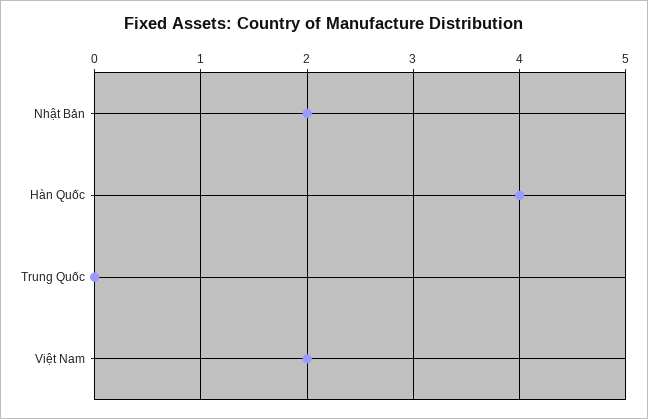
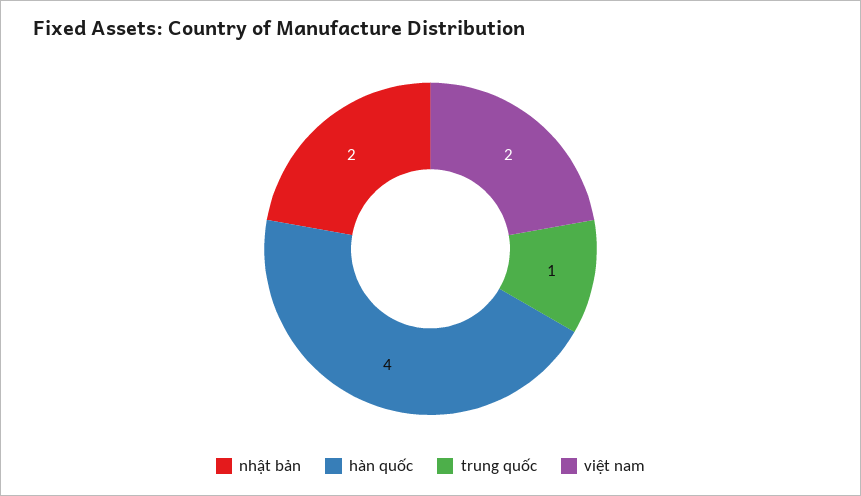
Trung Quốc: 0 -> 1

